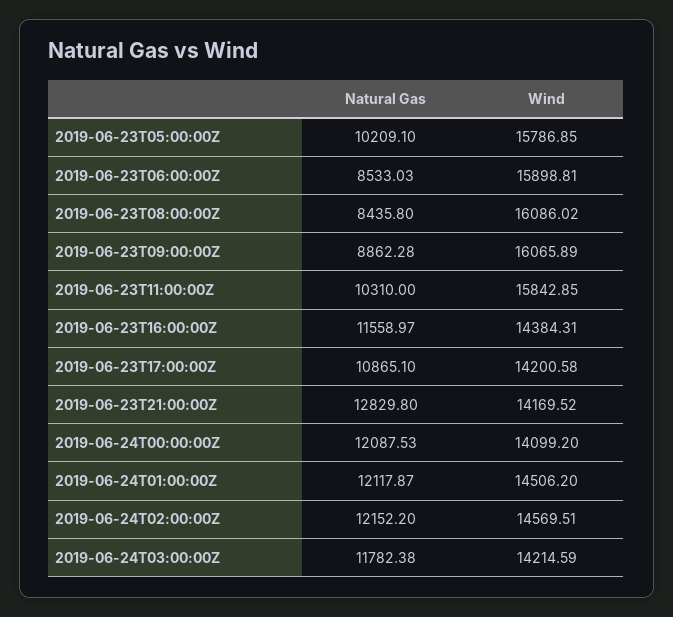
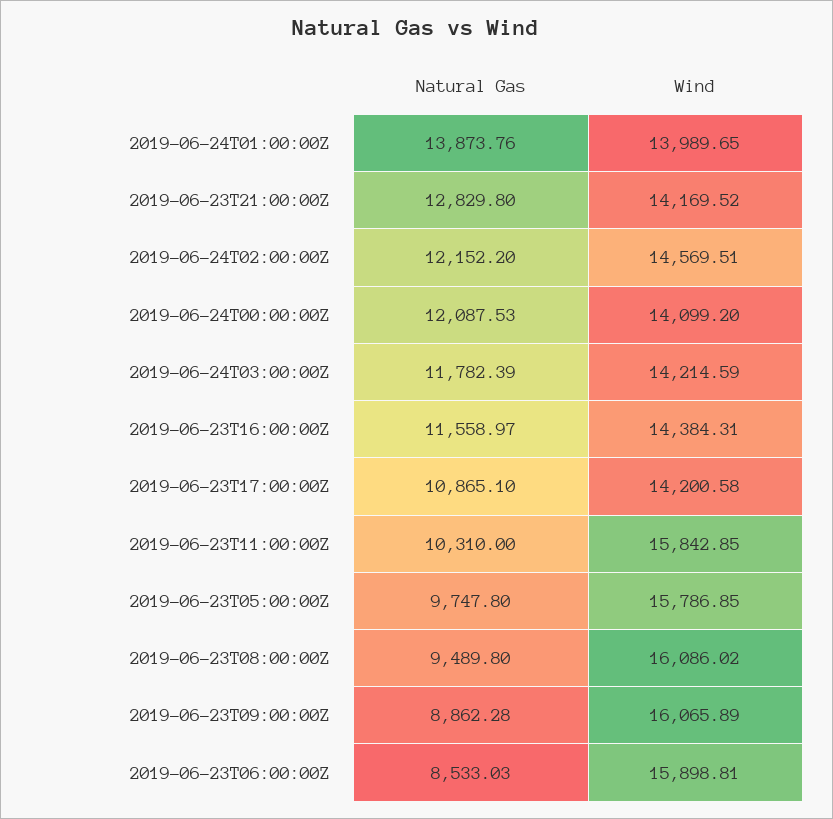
Natural Gas, 2019-06-23T05:00:00Z: 10209.1 -> 9747.8
Natural Gas, 2019-06-23T08:00:00Z: 8435.8 -> 9489.8
Natural Gas, 2019-06-24T01:00:00Z: 12117.87 -> 13873.76
Wind, 2019-06-24T01:00:00Z: 14506.2 -> 13989.65
Natural Gas, 2019-06-24T03:00:00Z: 11782.38 -> 11782.39

